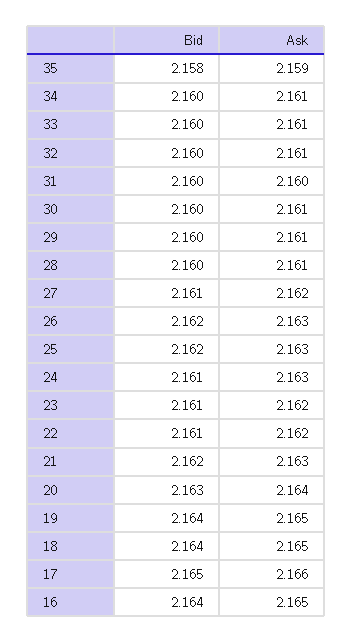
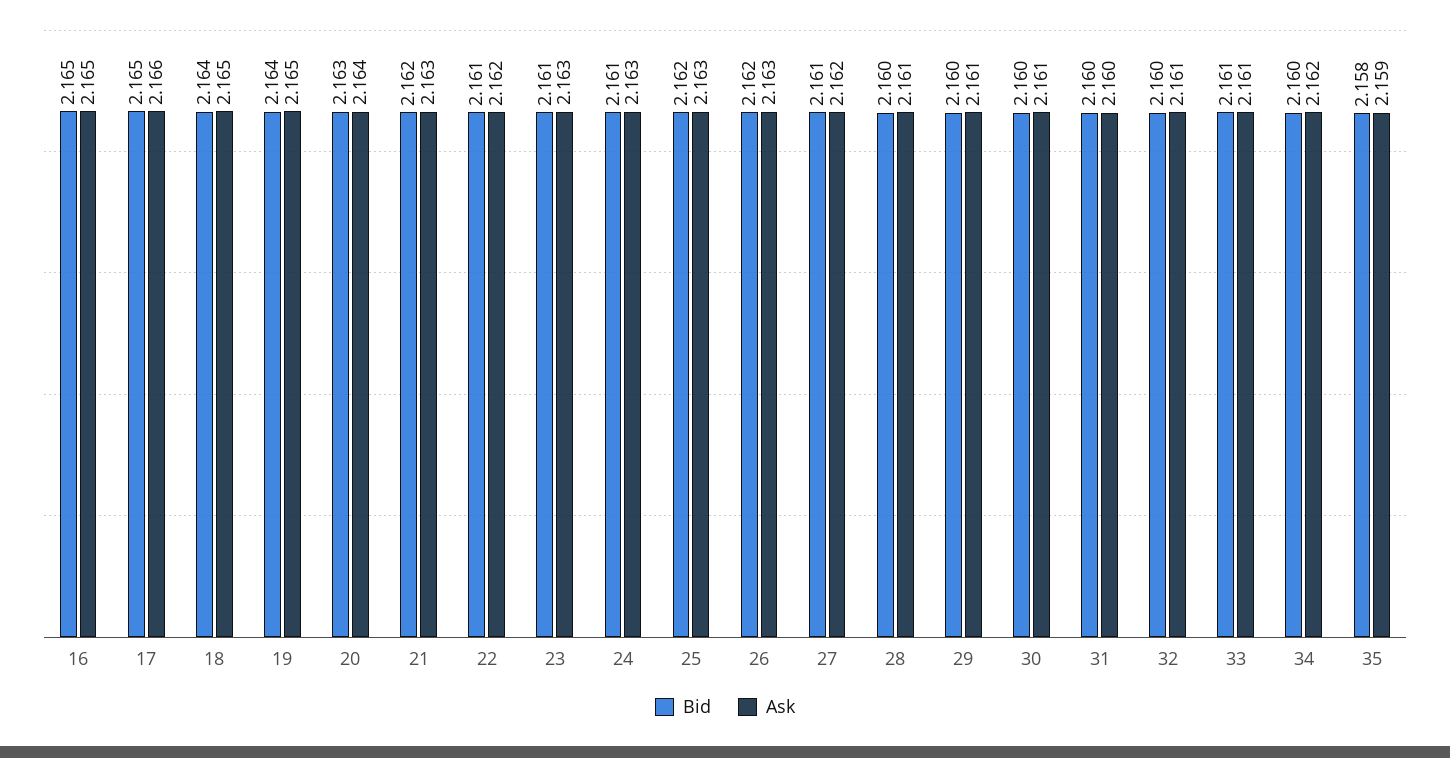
Ask, 34: 2.161 -> 2.162
Bid, 33: 2.16 -> 2.161
Ask, 23: 2.162 -> 2.163
Bid, 16: 2.164 -> 2.165

